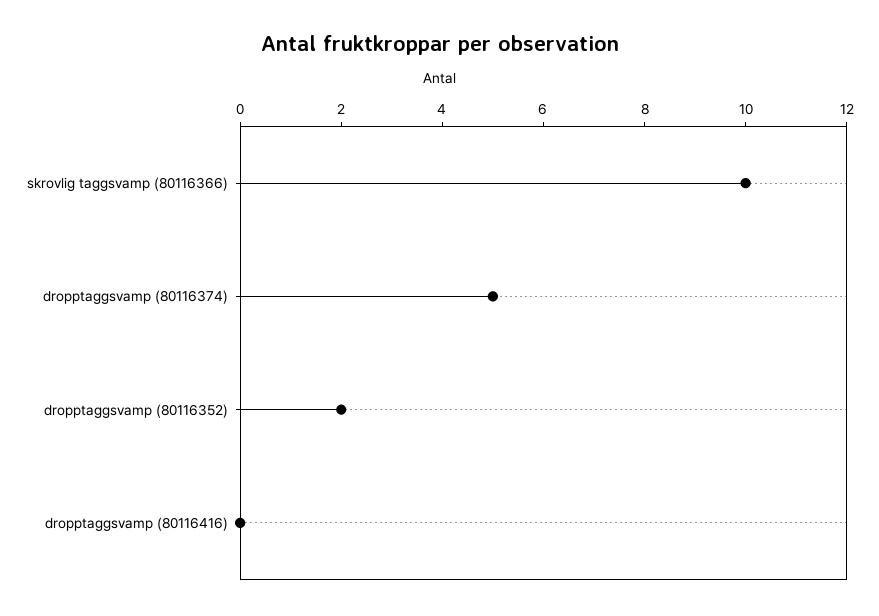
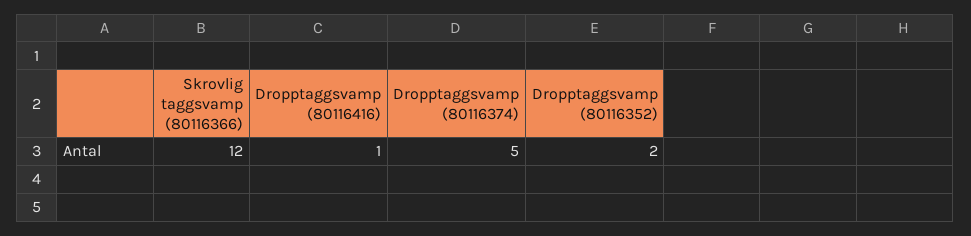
skrovlig taggsvamp (80116366): 10 -> 12
dropptaggsvamp (80116416): 0 -> 1

